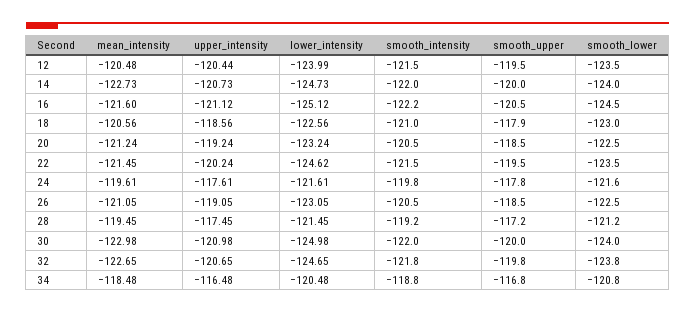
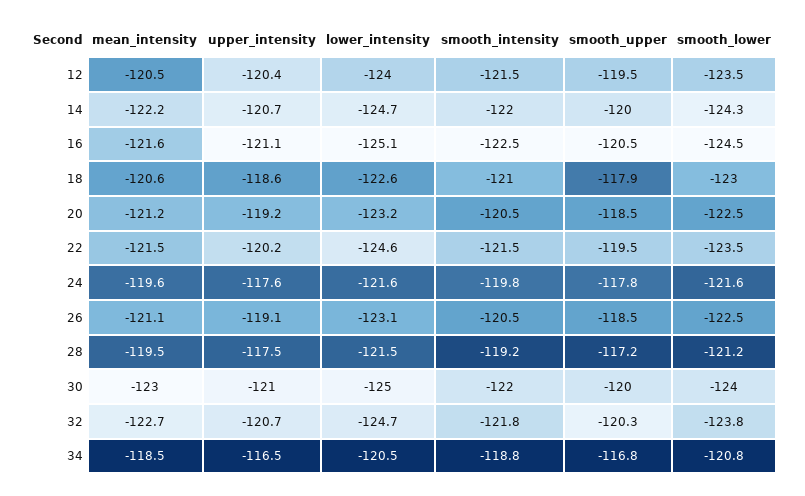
mean_intensity, 14: -122.73 -> -122.2
smooth_lower, 14: -124 -> -124.3
smooth_intensity, 16: -122.2 -> -122.5
smooth_upper, 32: -119.8 -> -120.3

